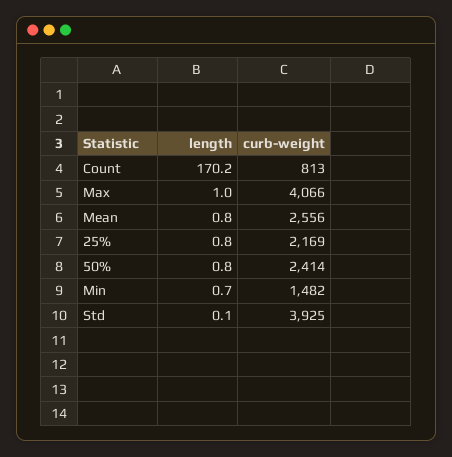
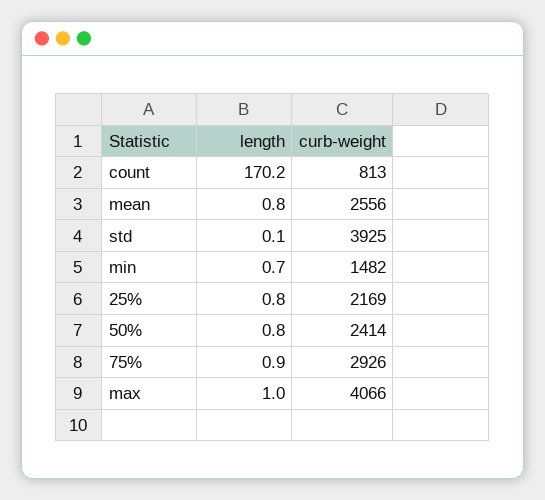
length, 75%: none -> 0.9
curb-weight, 75%: none -> 2926

